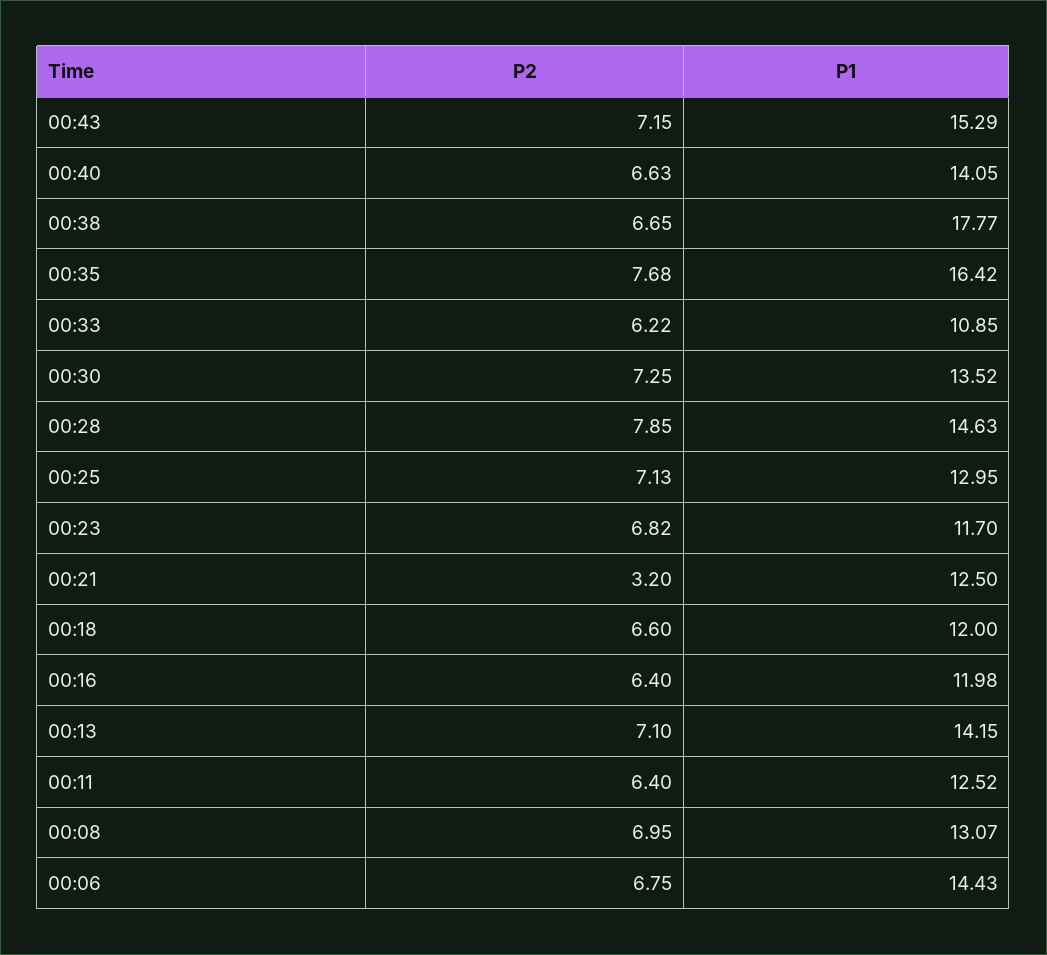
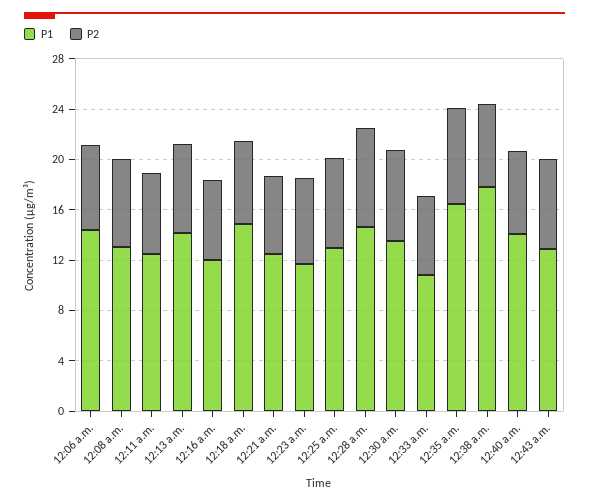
P1, 00:43: 15.29 -> 13
P2, 00:21: 3.2 -> 6
P1, 00:18: 12 -> 15

